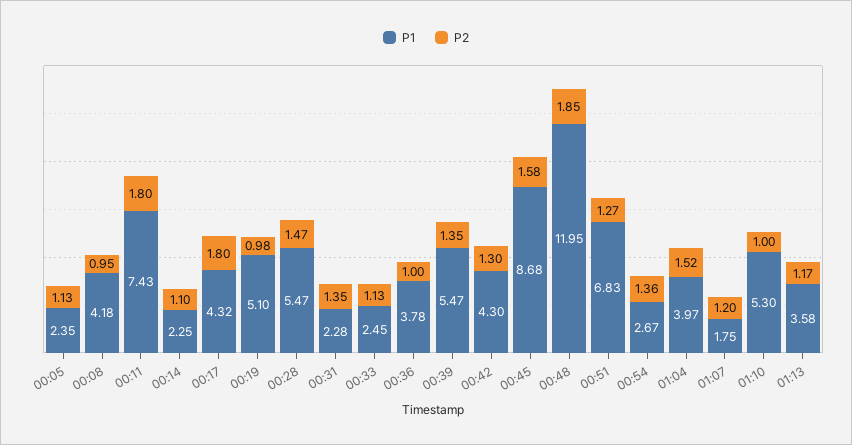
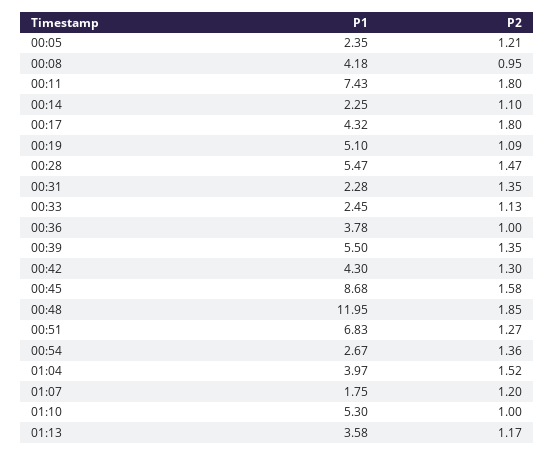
P2, 00:05: 1.13 -> 1.21
P2, 00:19: 0.98 -> 1.09
P1, 00:39: 5.47 -> 5.5

